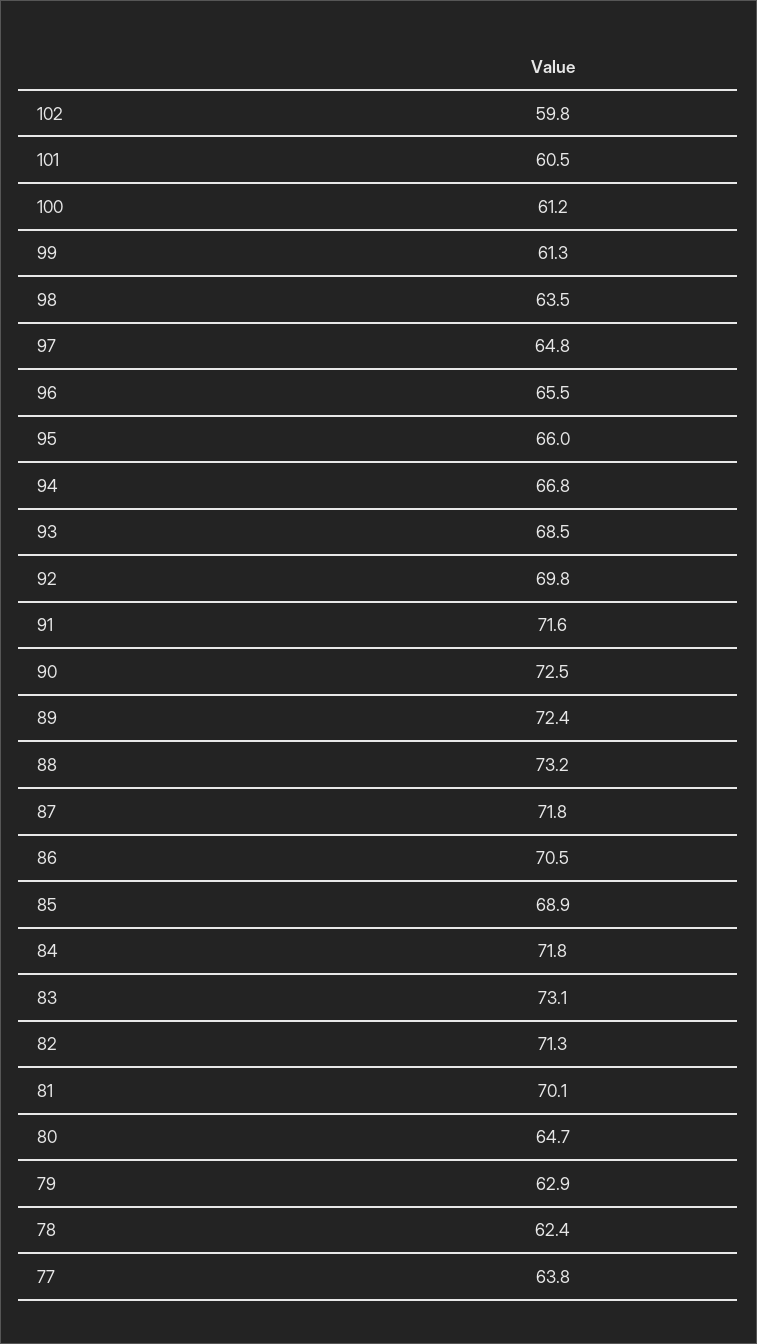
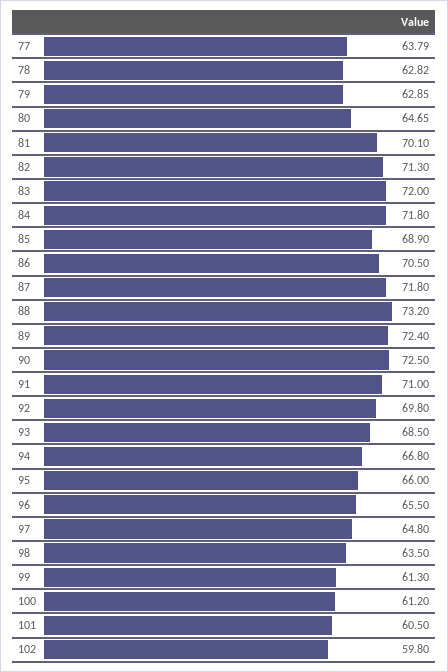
91: 71.6 -> 71
83: 73.1 -> 72
78: 62.4 -> 62.82

